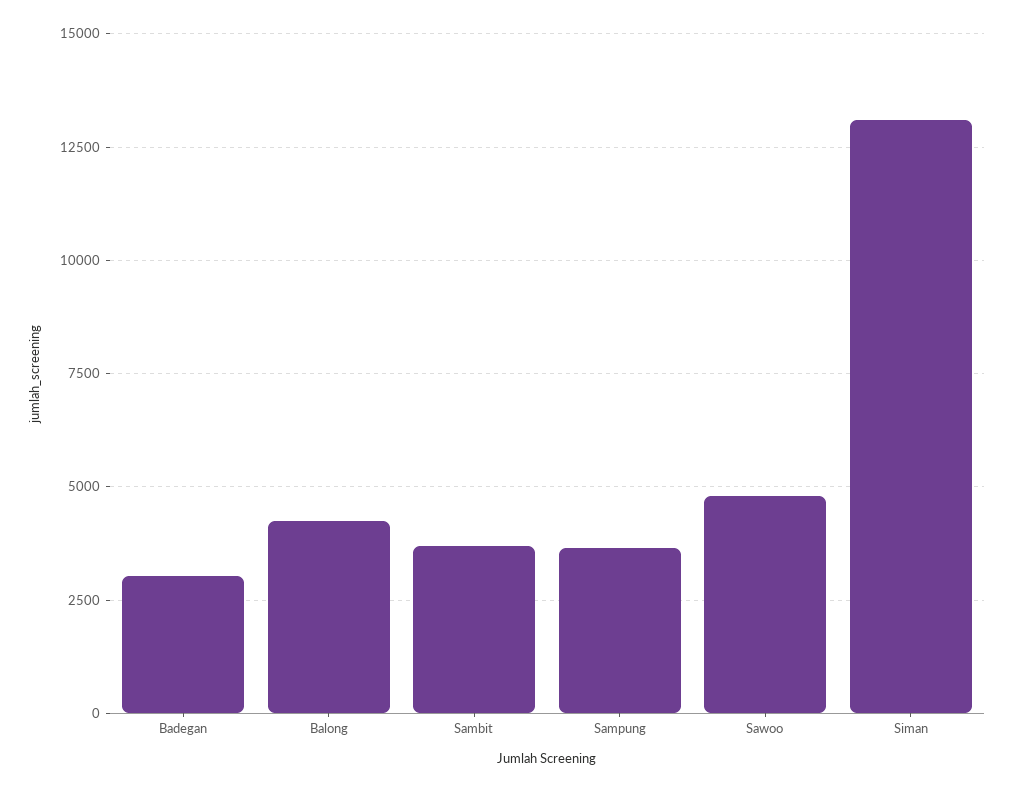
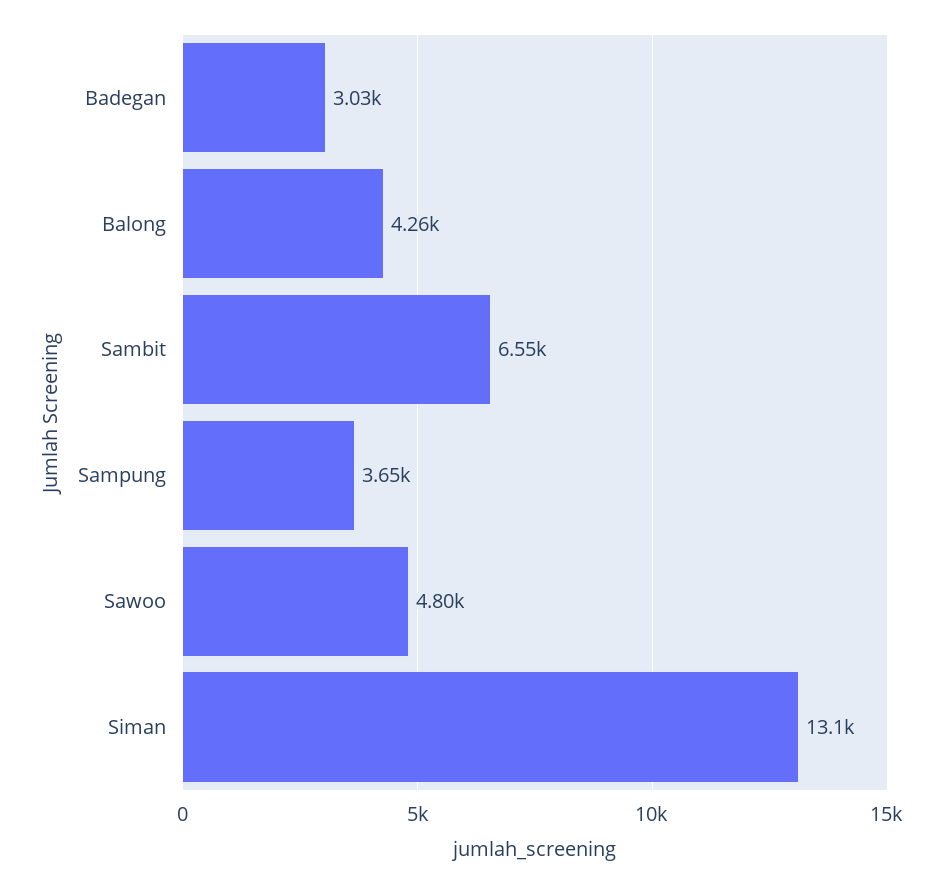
Sambit: 3750 -> 6550

